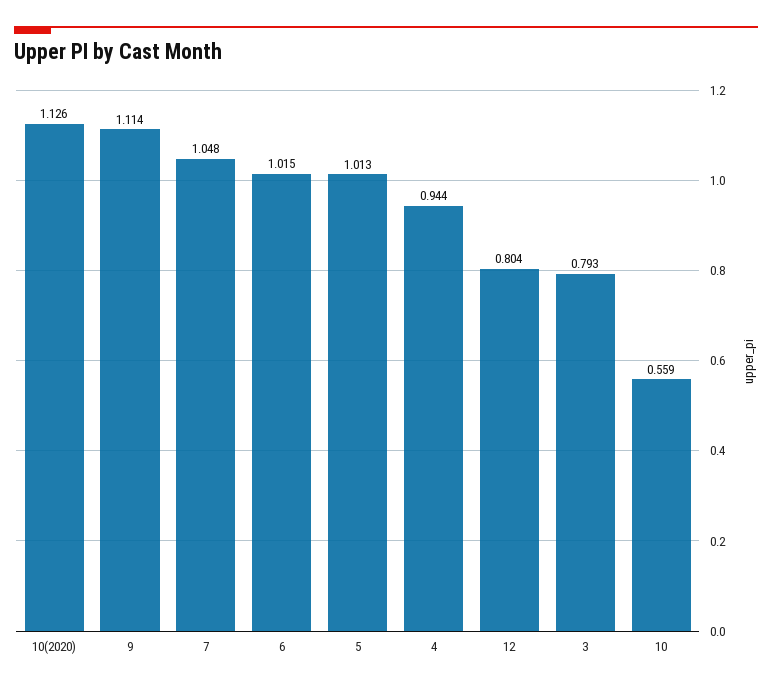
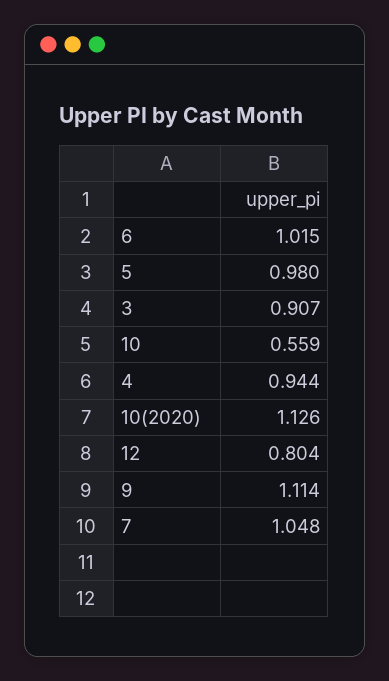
5: 1.013 -> 0.98
3: 0.793 -> 0.907

